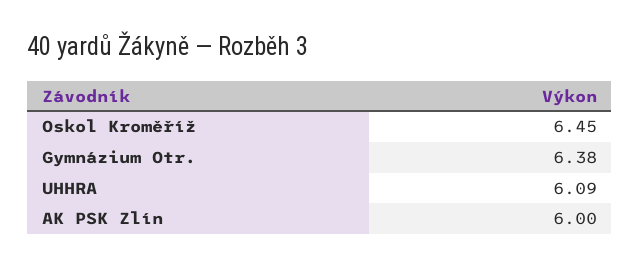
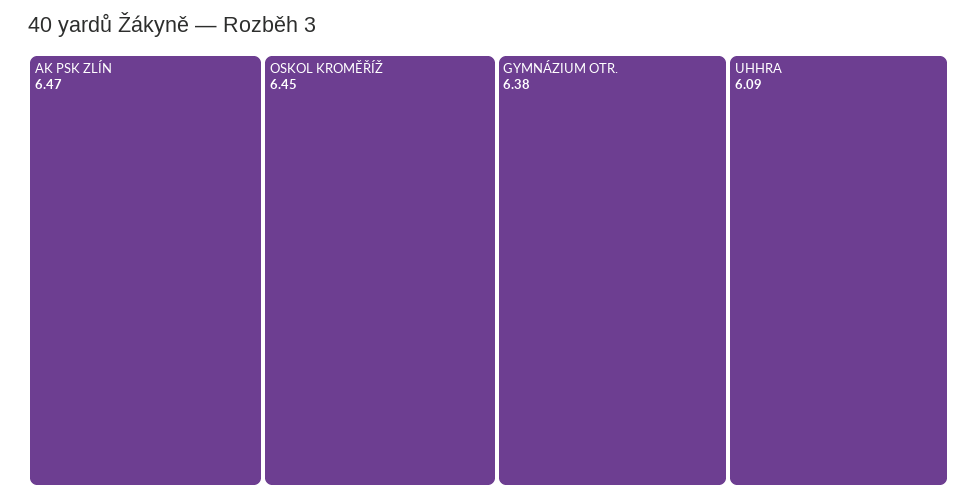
AK PSK Zlín: 6 -> 6.47

